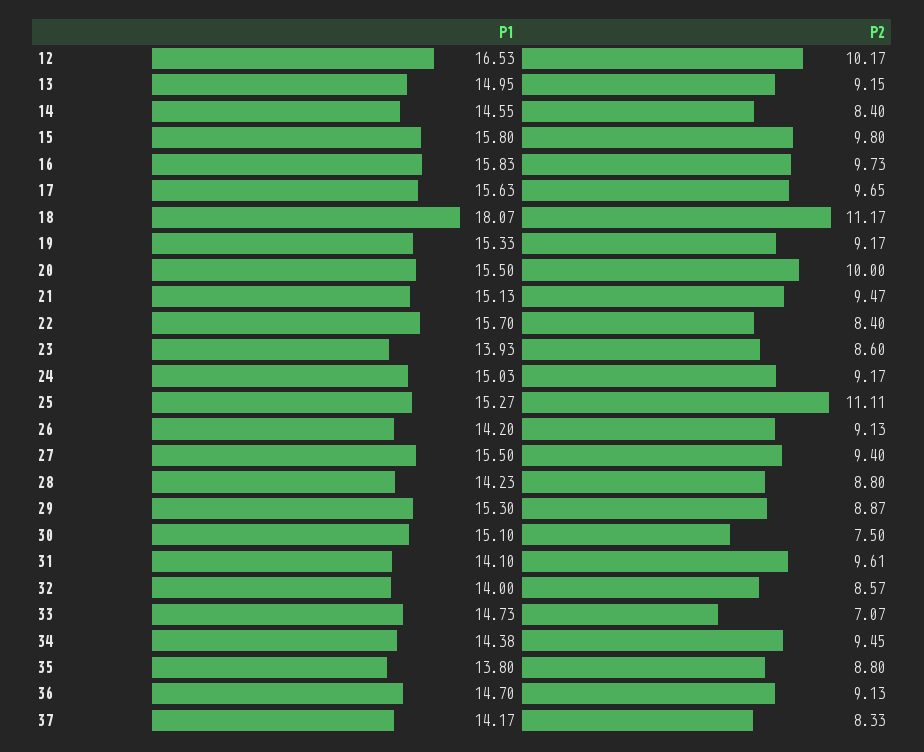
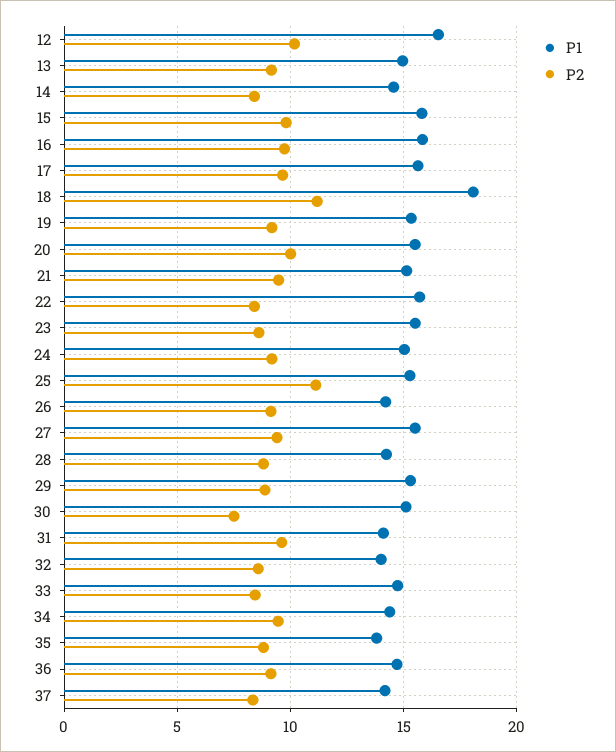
P1, 23: 13.93 -> 15.5
P2, 33: 7.07 -> 8.5

